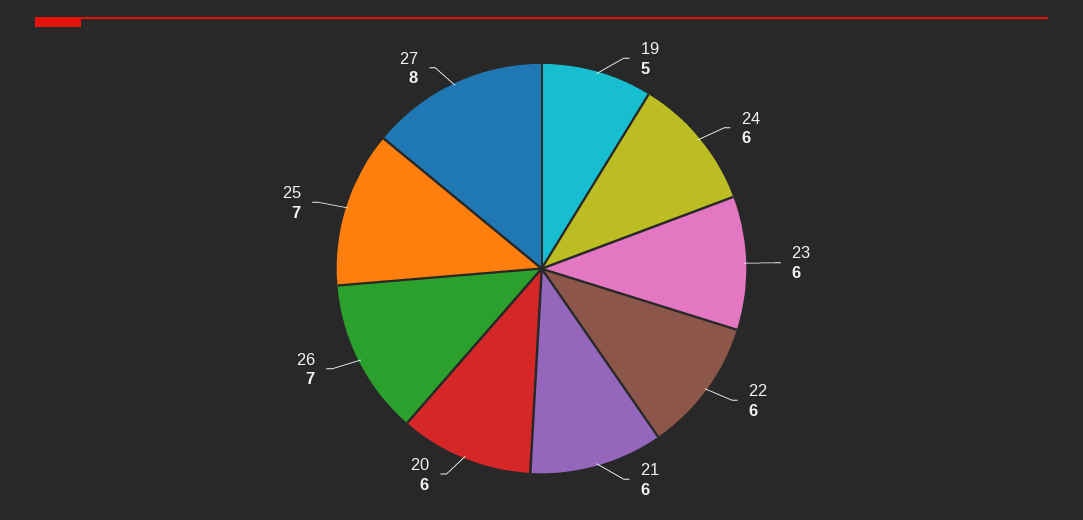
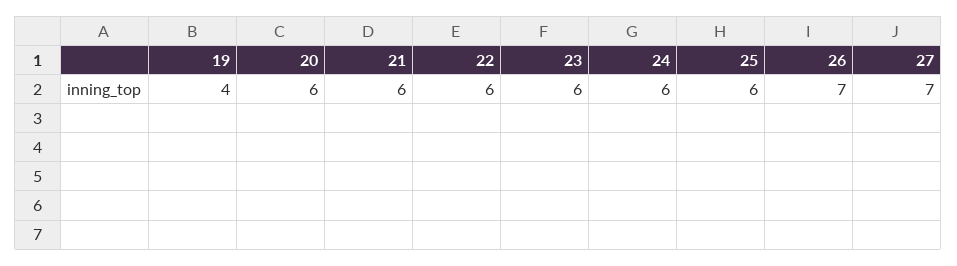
19: 5 -> 4
25: 7 -> 6
27: 8 -> 7

